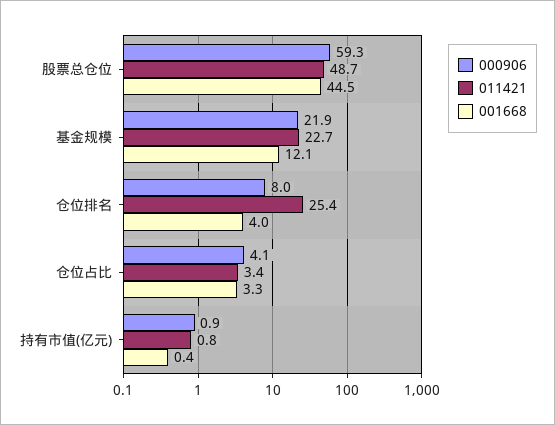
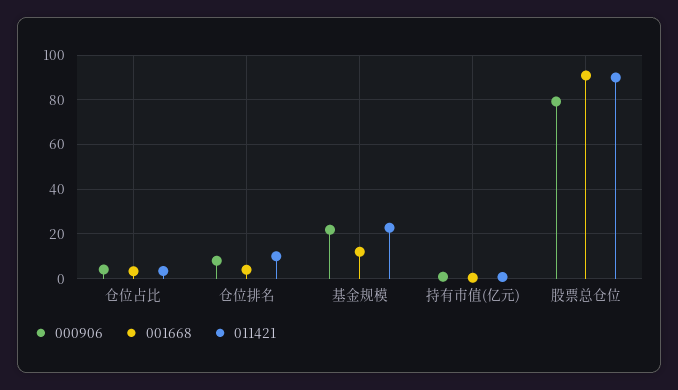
000906, 股票总仓位: 59.3 -> 80
011421, 股票总仓位: 48.7 -> 90
001668, 股票总仓位: 44.5 -> 90
011421, 仓位排名: 25.4 -> 10

